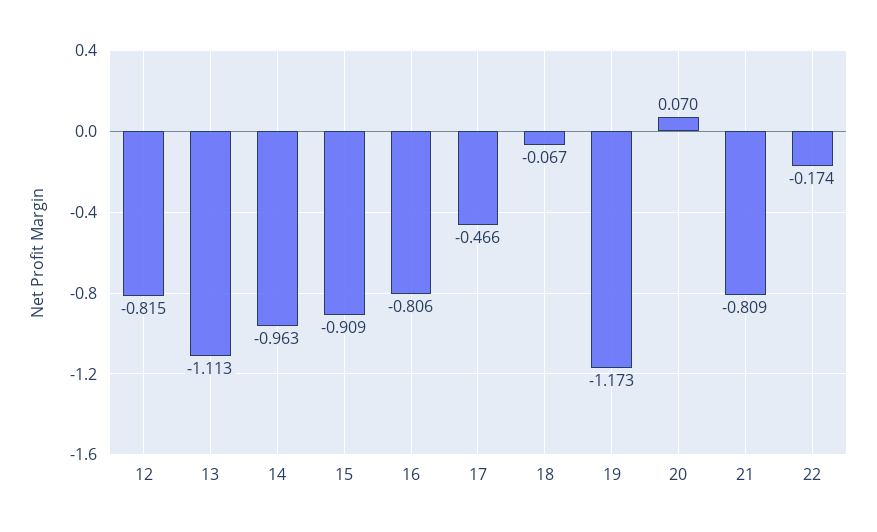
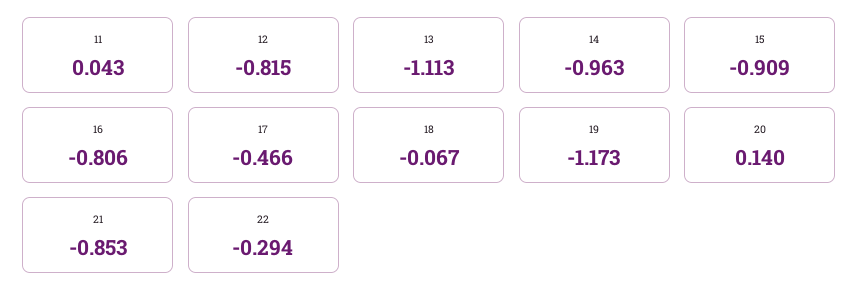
20: 0.07 -> 0.14
21: -0.809 -> -0.853
22: -0.174 -> -0.294
11: none -> 0.043

